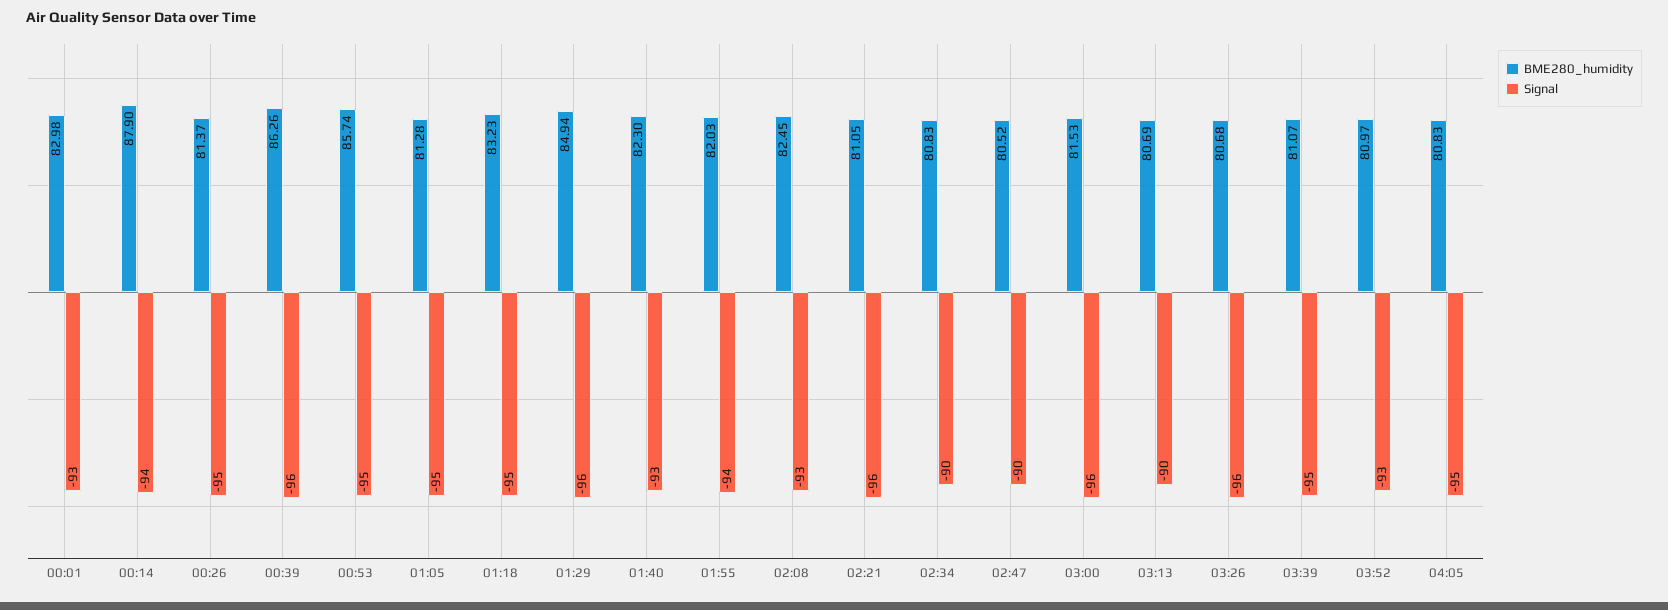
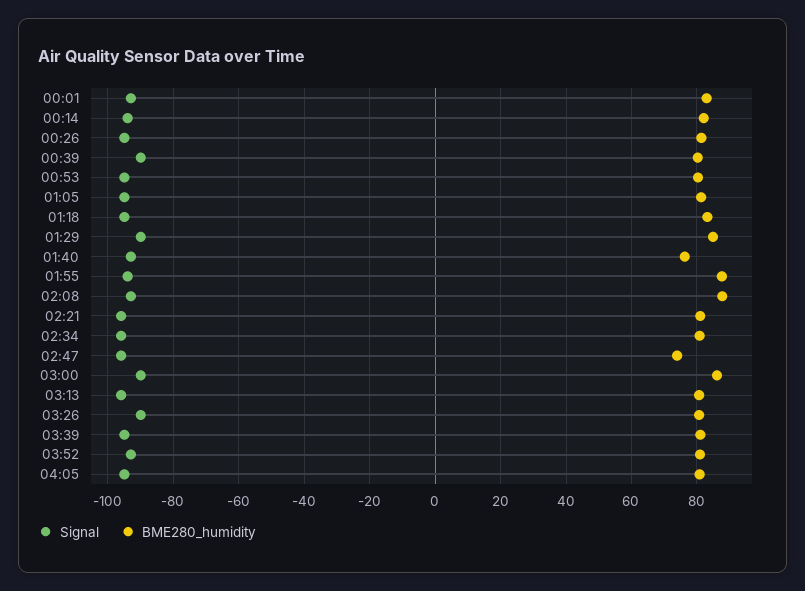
BME280_humidity, 00:14: 87.9 -> 82
BME280_humidity, 00:39: 86.26 -> 80
Signal, 00:39: -96 -> -90
BME280_humidity, 00:53: 85.74 -> 80
Signal, 01:29: -96 -> -90
BME280_humidity, 01:40: 82.3 -> 76
BME280_humidity, 01:55: 82.03 -> 88
BME280_humidity, 02:08: 82.45 -> 88
Signal, 02:34: -90 -> -96
BME280_humidity, 02:47: 80.52 -> 74
Signal, 02:47: -90 -> -96
BME280_humidity, 03:00: 81.53 -> 86
Signal, 03:00: -96 -> -90
Signal, 03:13: -90 -> -96
Signal, 03:26: -96 -> -90

